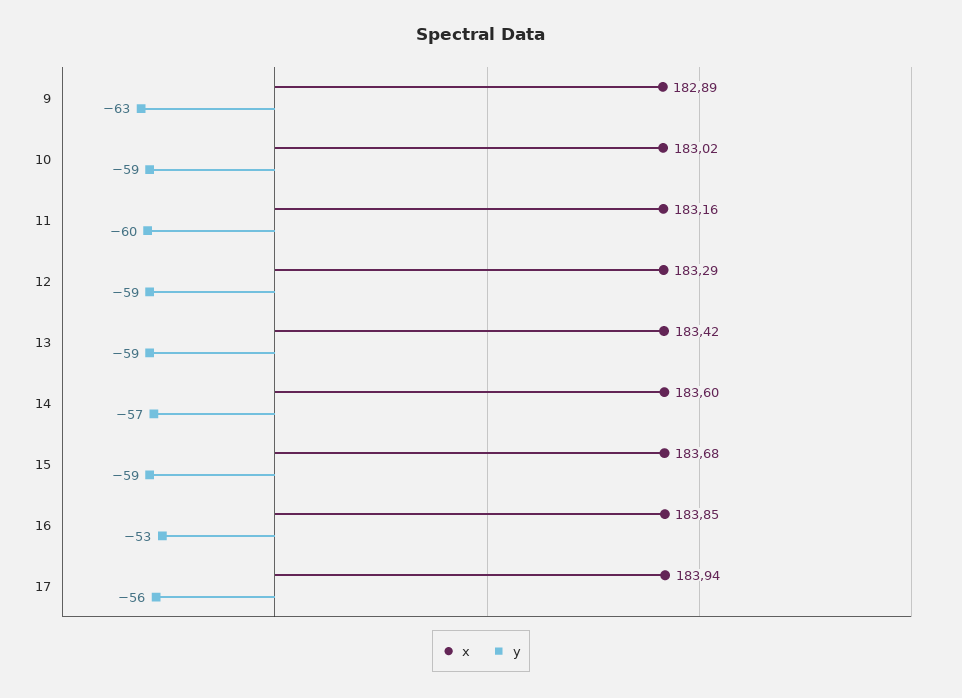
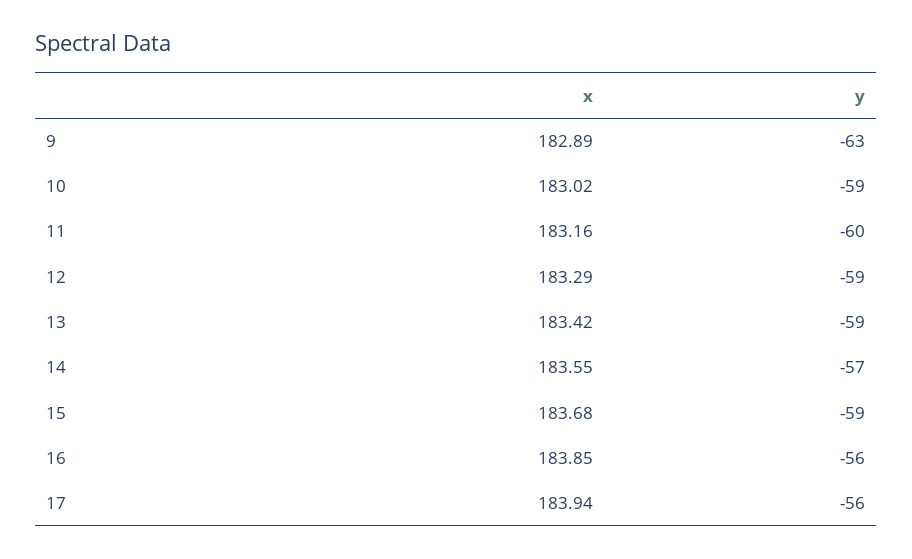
x, 14: 183.6 -> 183.55
y, 16: -53 -> -56

